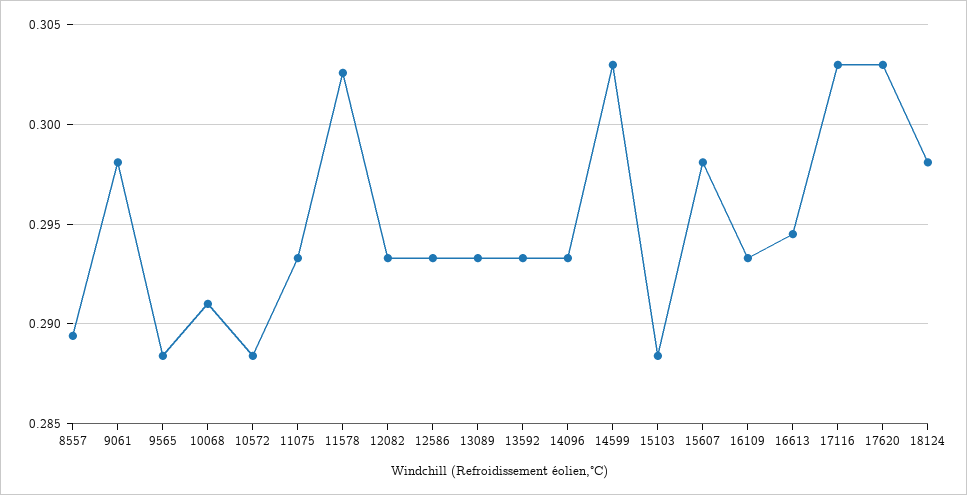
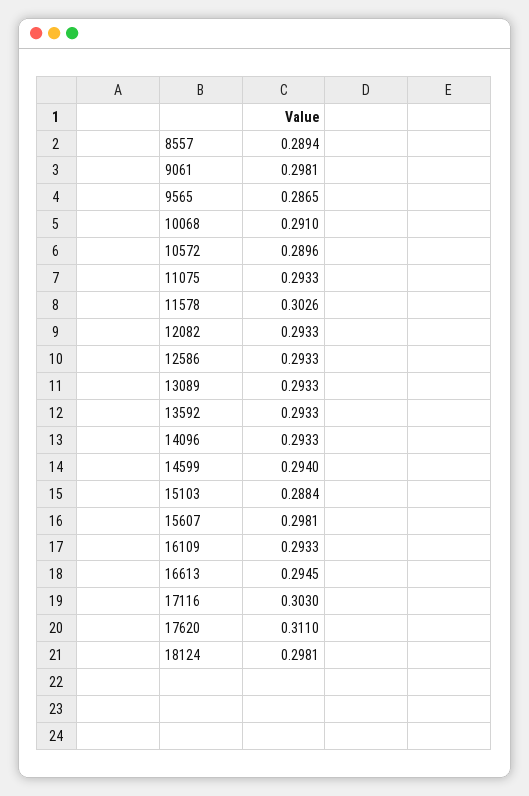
9565: 0.2885 -> 0.2865
10572: 0.2885 -> 0.2896
14599: 0.303 -> 0.294
17620: 0.303 -> 0.311

